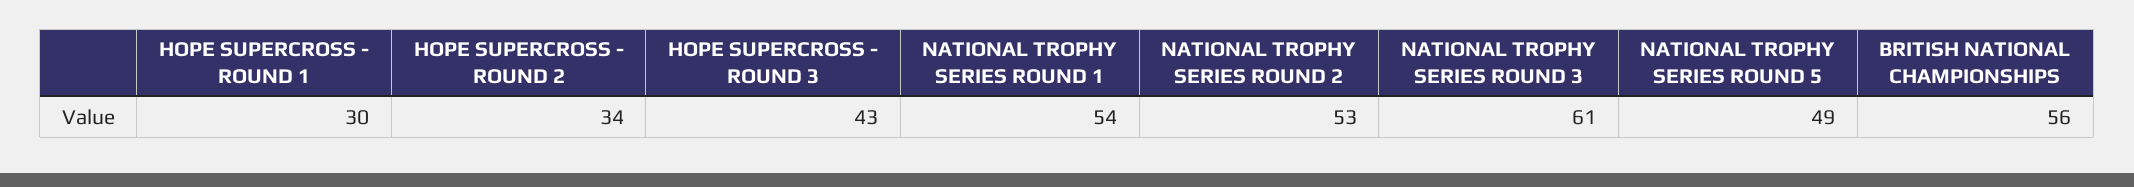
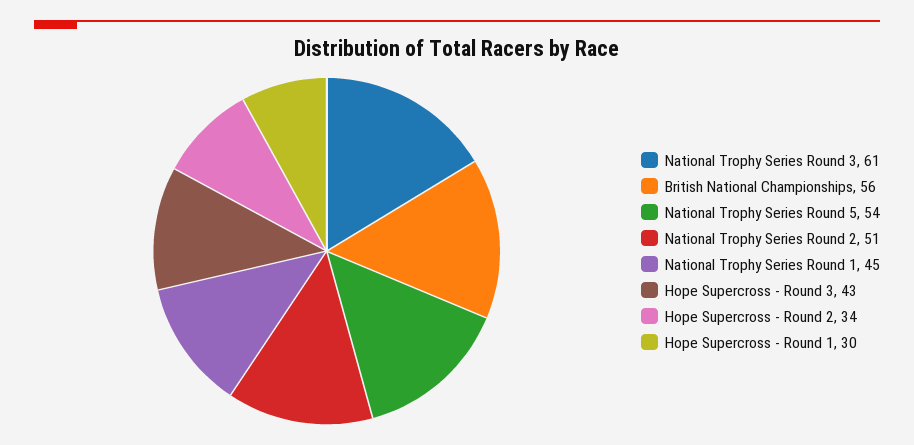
NATIONAL TROPHY SERIES ROUND 1: 54 -> 45
NATIONAL TROPHY SERIES ROUND 2: 53 -> 51
NATIONAL TROPHY SERIES ROUND 5: 49 -> 54

